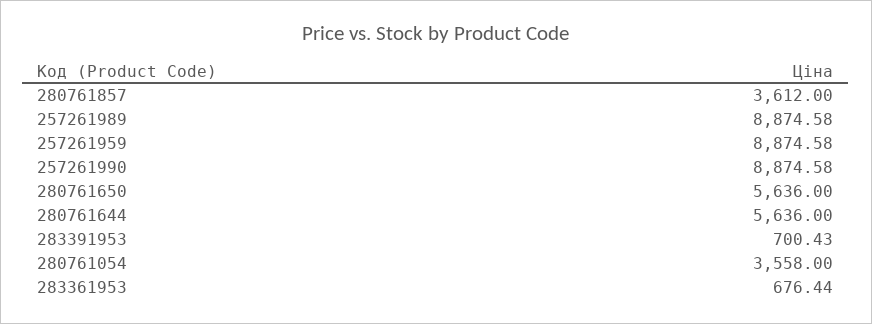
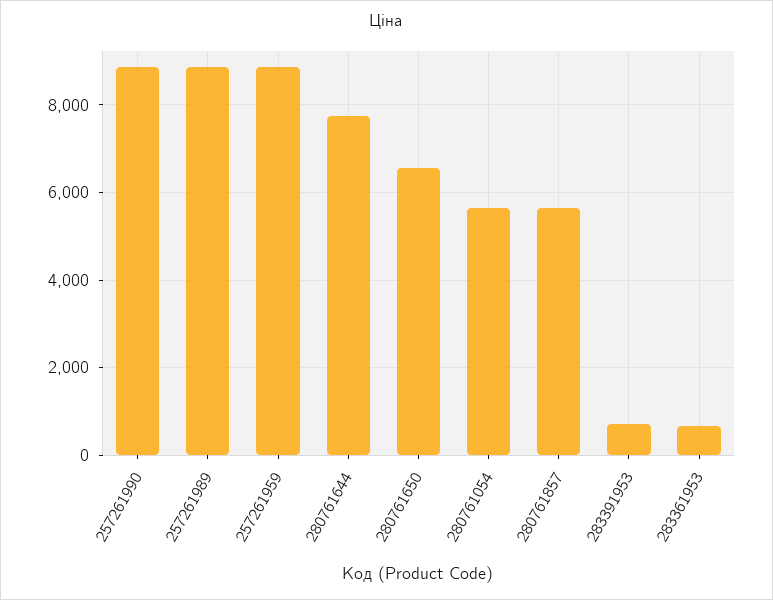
280761857: 3612 -> 5600
280761650: 5636 -> 6600
280761644: 5636 -> 7800
280761054: 3558 -> 5600

